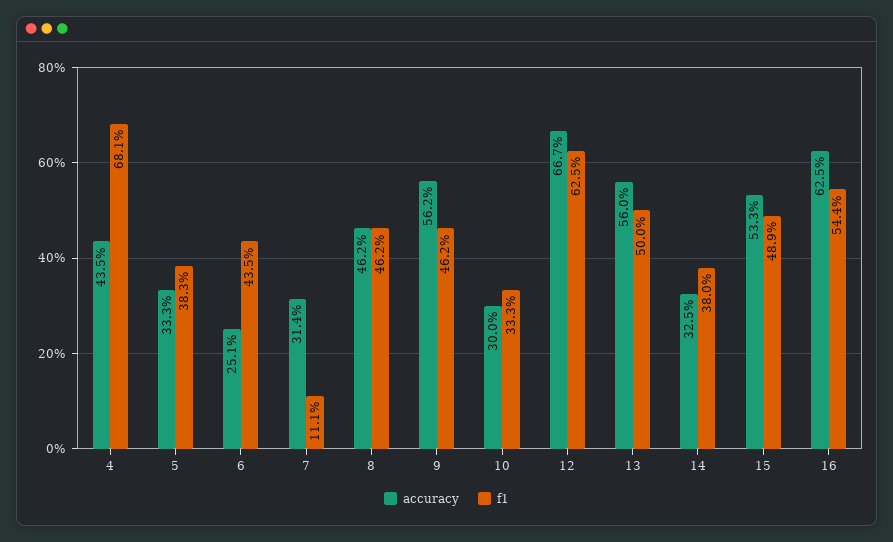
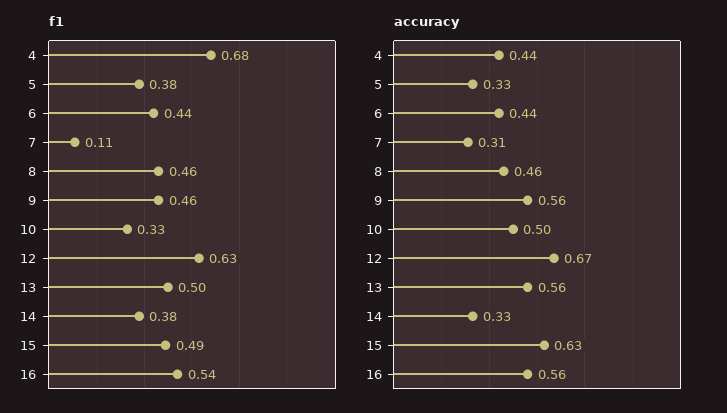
accuracy, 6: 0.251 -> 0.44
accuracy, 10: 0.3 -> 0.5
accuracy, 15: 0.533 -> 0.63
accuracy, 16: 0.625 -> 0.56

